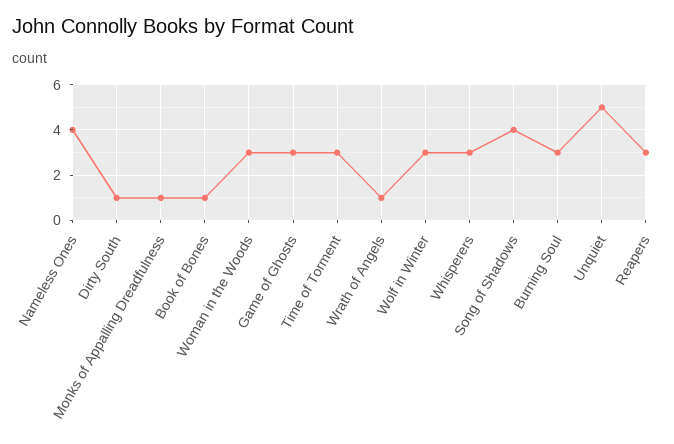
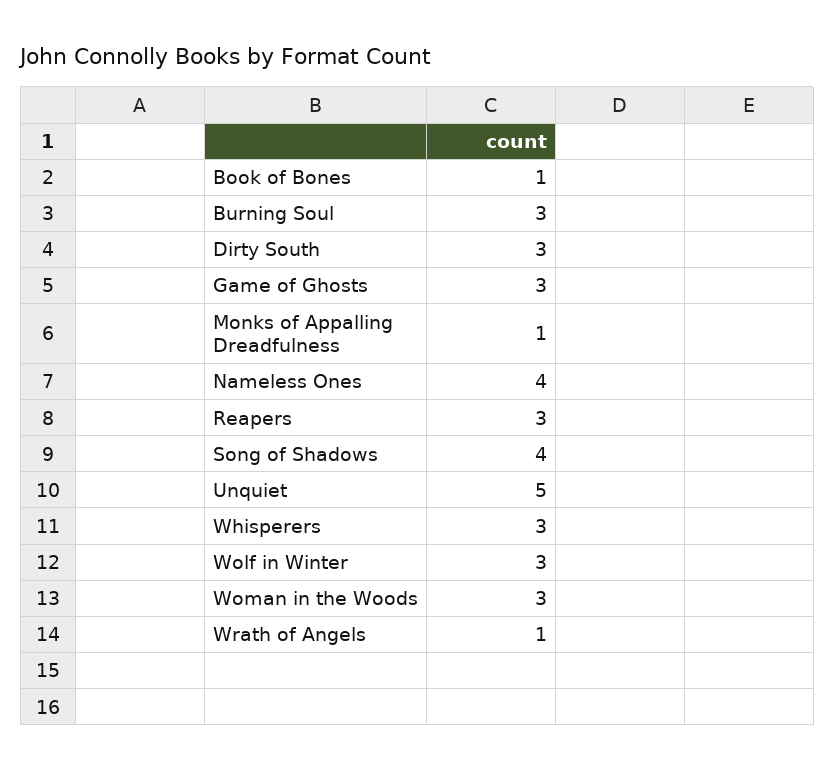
Dirty South: 1 -> 3
Time of Torment: 3 -> none

